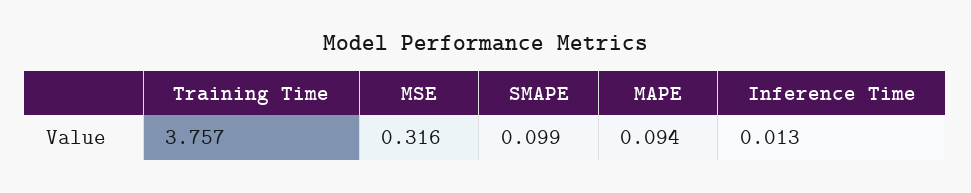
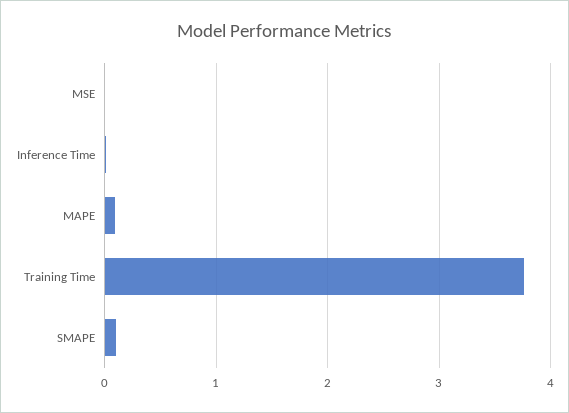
MSE: 0.316 -> 0

